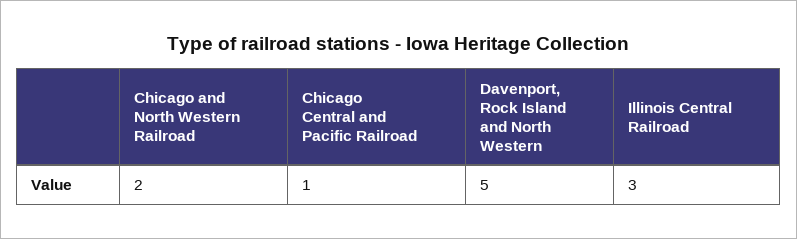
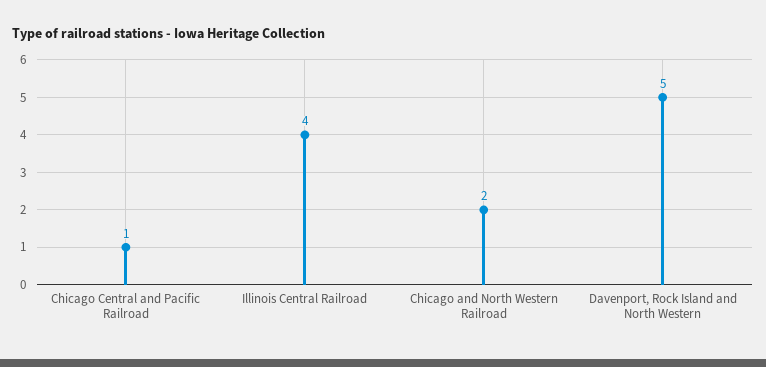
Illinois Central Railroad: 3 -> 4

